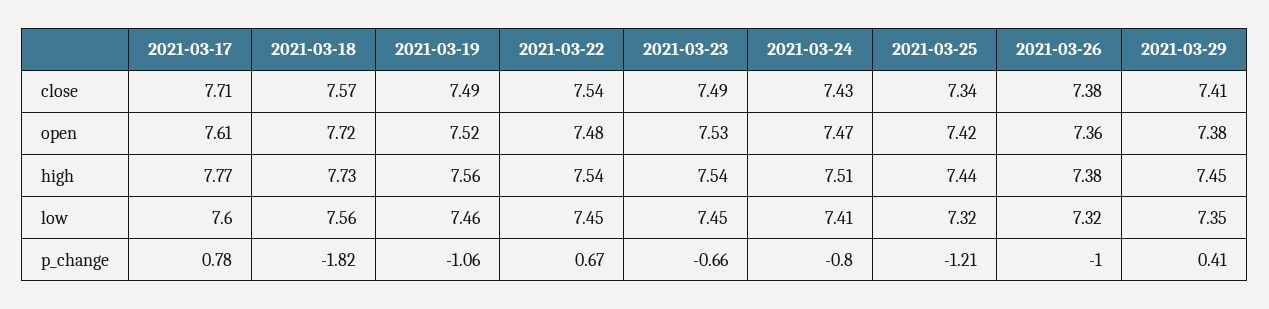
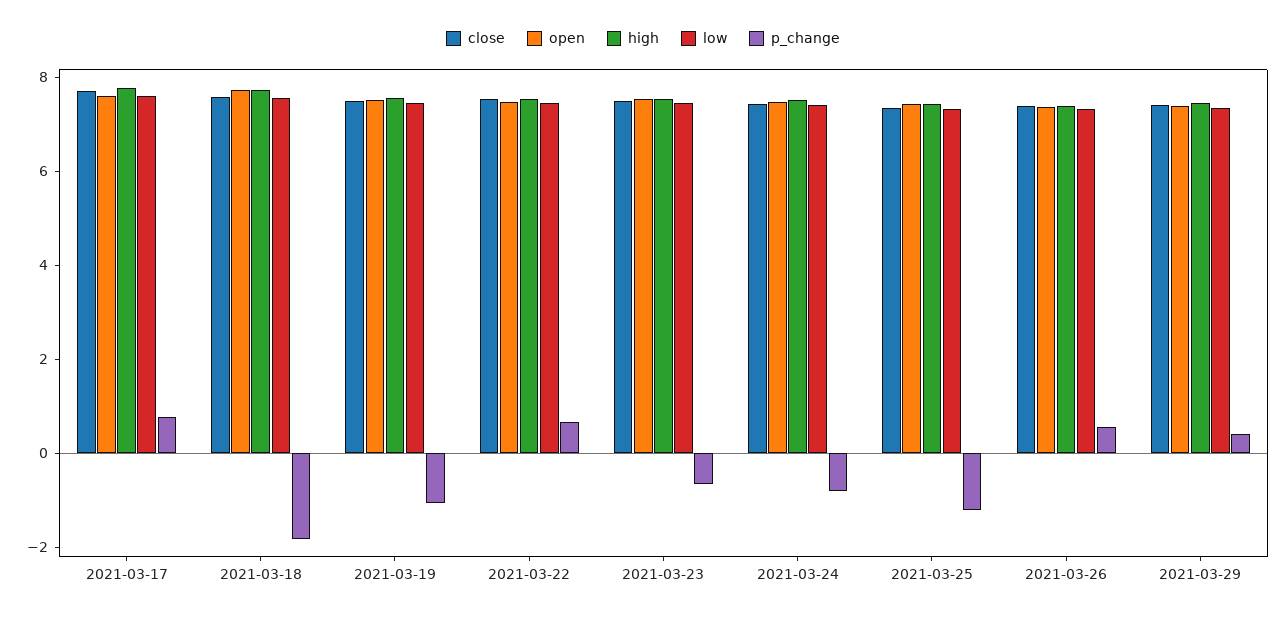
p_change, 2021-03-26: -1 -> 0.5

